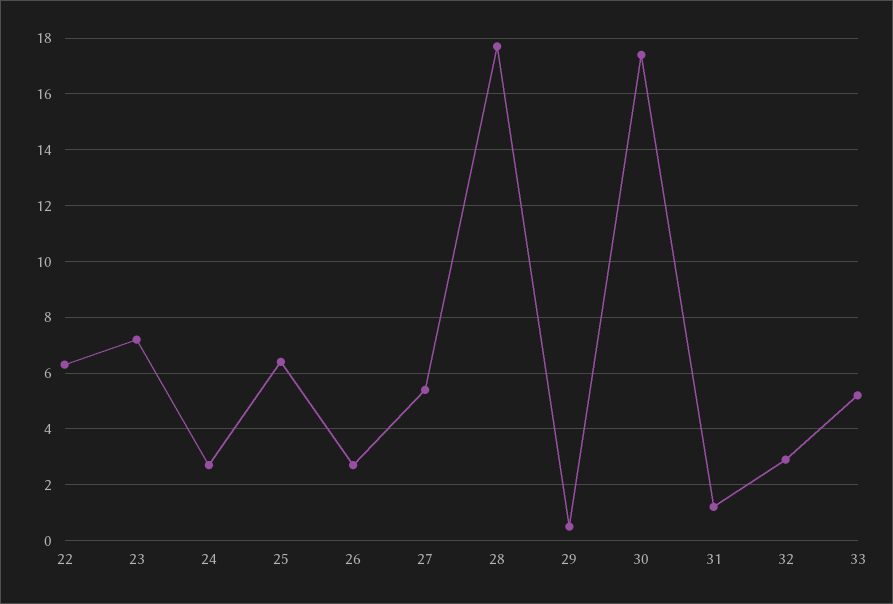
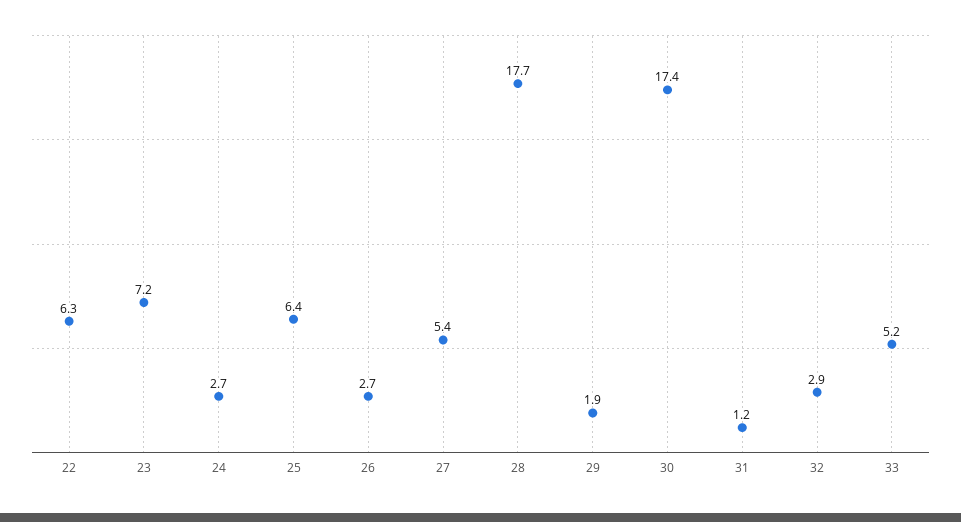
29: 0.5 -> 1.9

